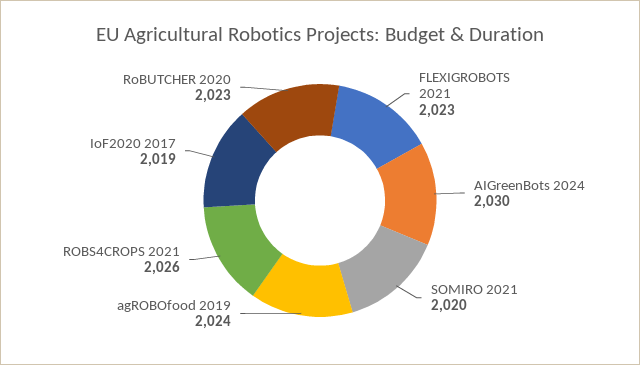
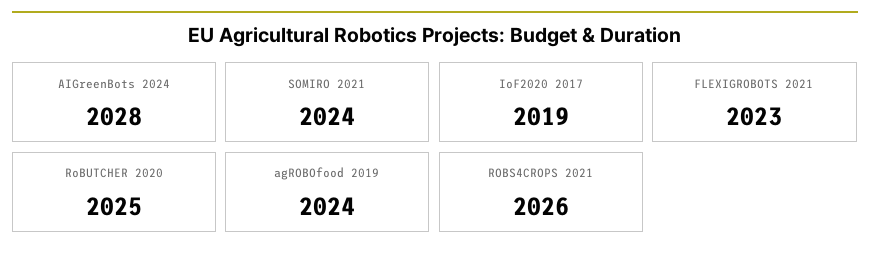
AIGreenBots 2024: 2030 -> 2028
SOMIRO 2021: 2020 -> 2024
RoBUTCHER 2020: 2023 -> 2025

